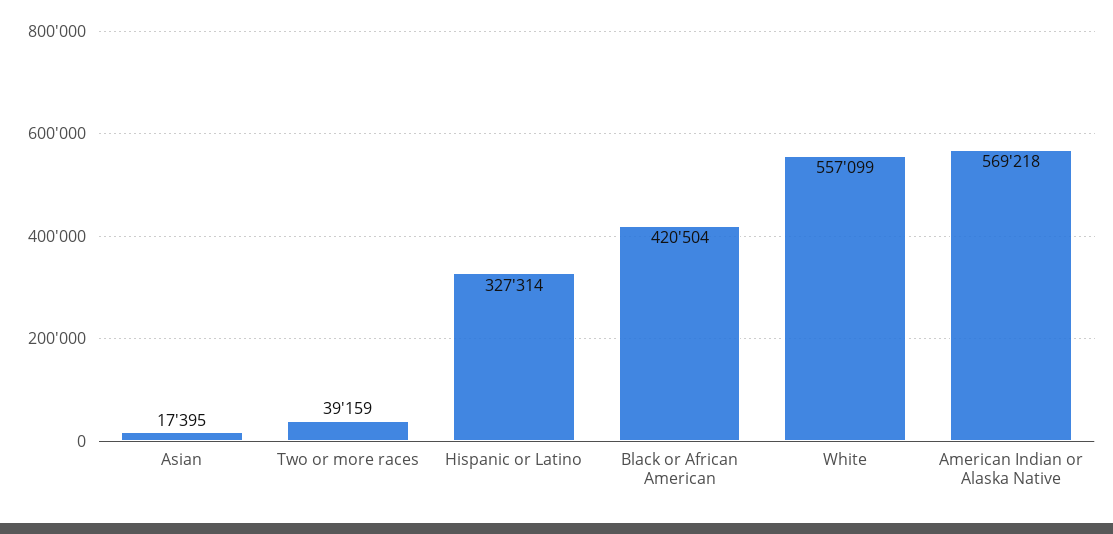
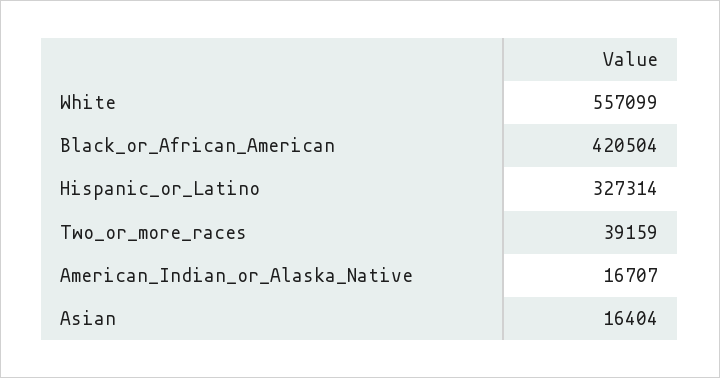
Asian: 17395 -> 16404
American Indian or Alaska Native: 569218 -> 16707

